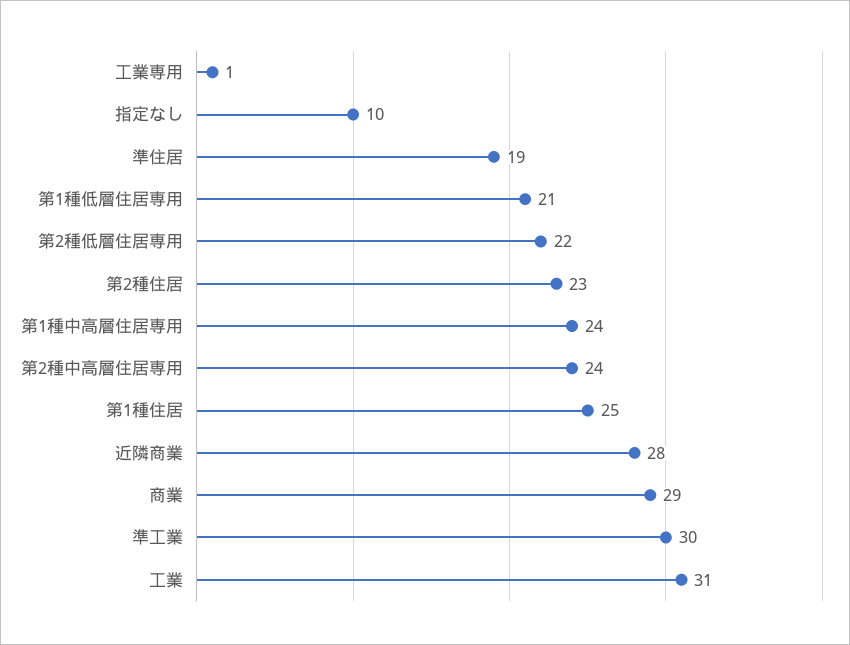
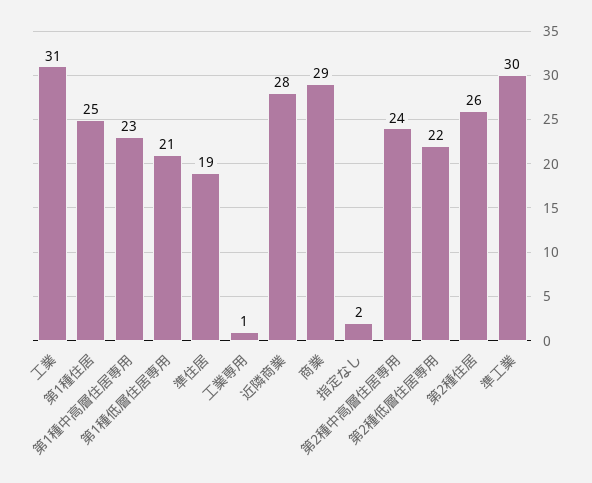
指定なし: 10 -> 2
第2種住居: 23 -> 26
第1種中高層住居専用: 24 -> 23

